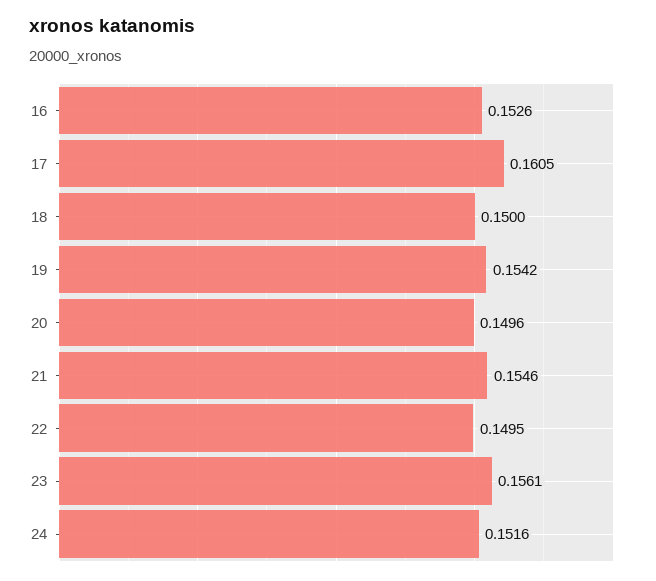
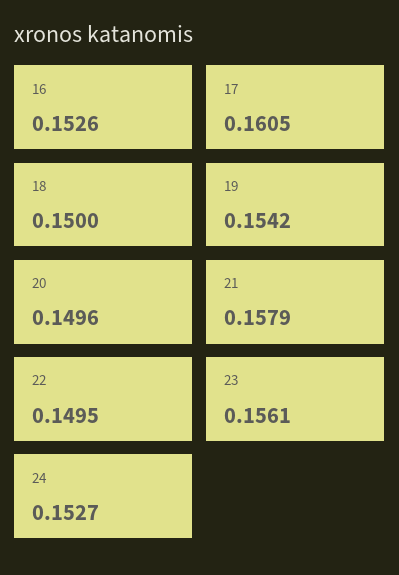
21: 0.1546 -> 0.1579
24: 0.1516 -> 0.1527

